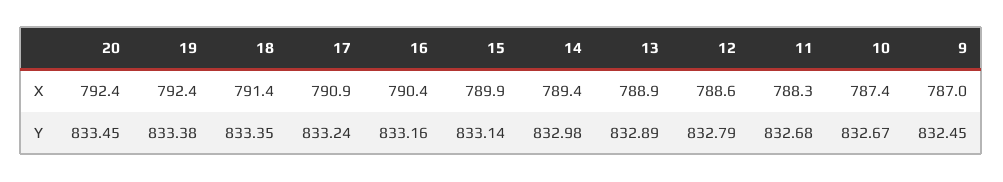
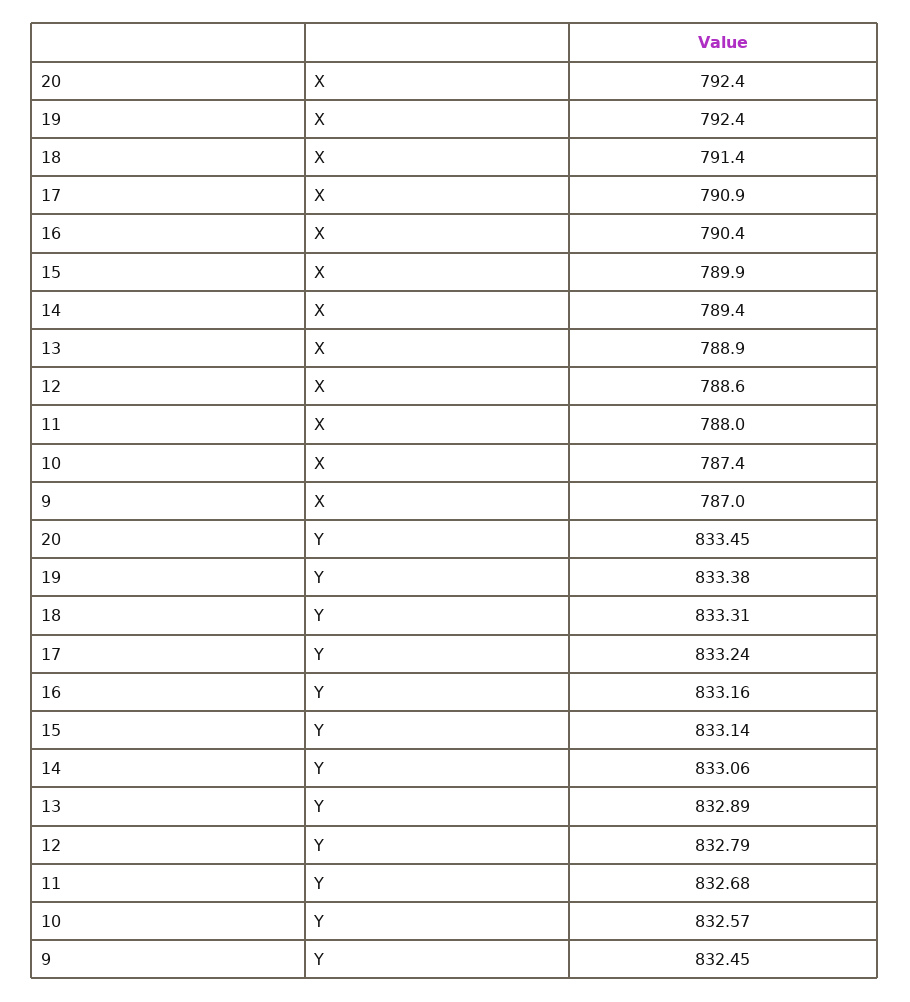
11, X: 788.3 -> 788
18, Y: 833.35 -> 833.31
14, Y: 832.98 -> 833.06
10, Y: 832.67 -> 832.57

